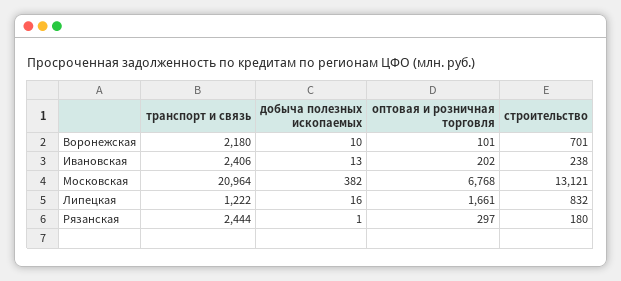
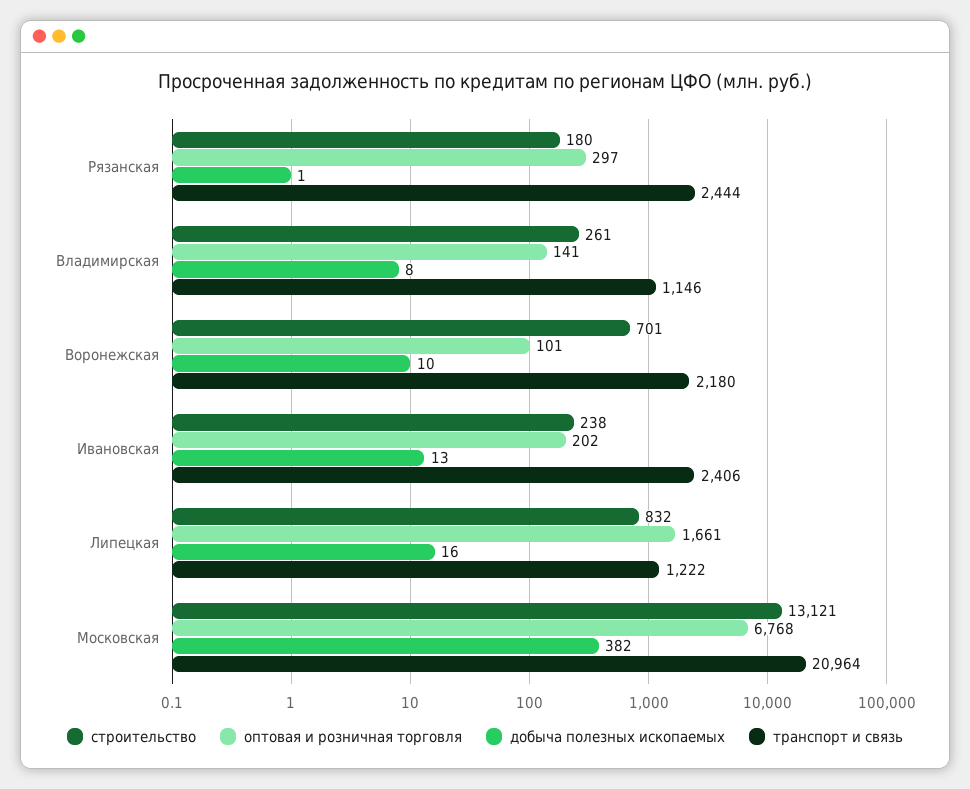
строительство, Владимирская: none -> 261
оптовая и розничная торговля, Владимирская: none -> 141
добыча полезных ископаемых, Владимирская: none -> 8
транспорт и связь, Владимирская: none -> 1146

